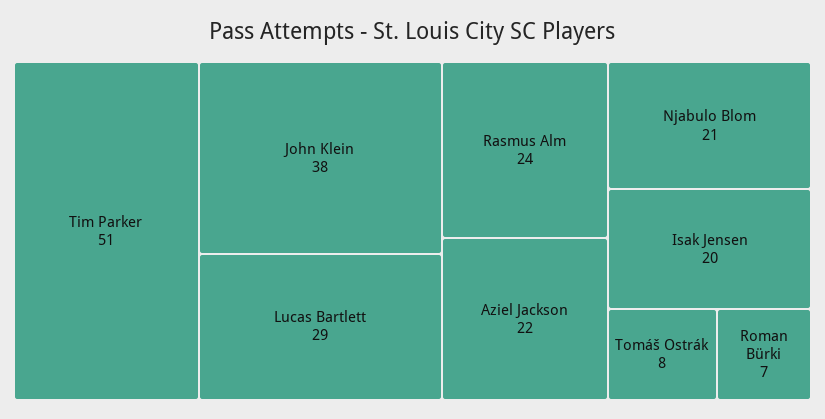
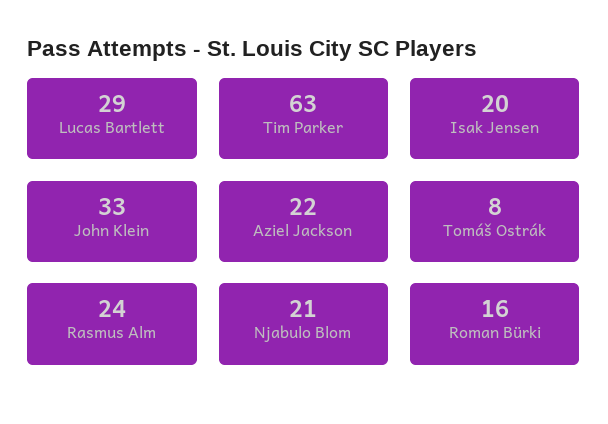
Tim Parker: 51 -> 63
John Klein: 38 -> 33
Roman Bürki: 7 -> 16

